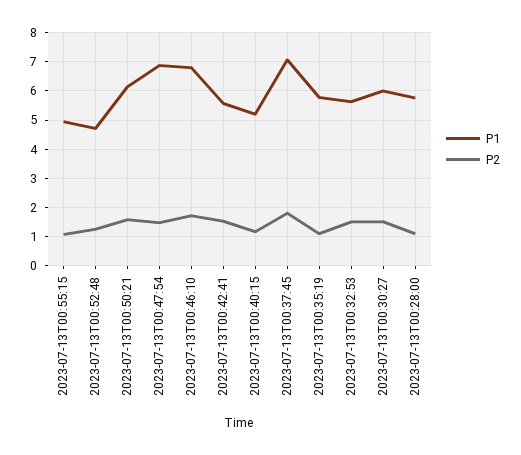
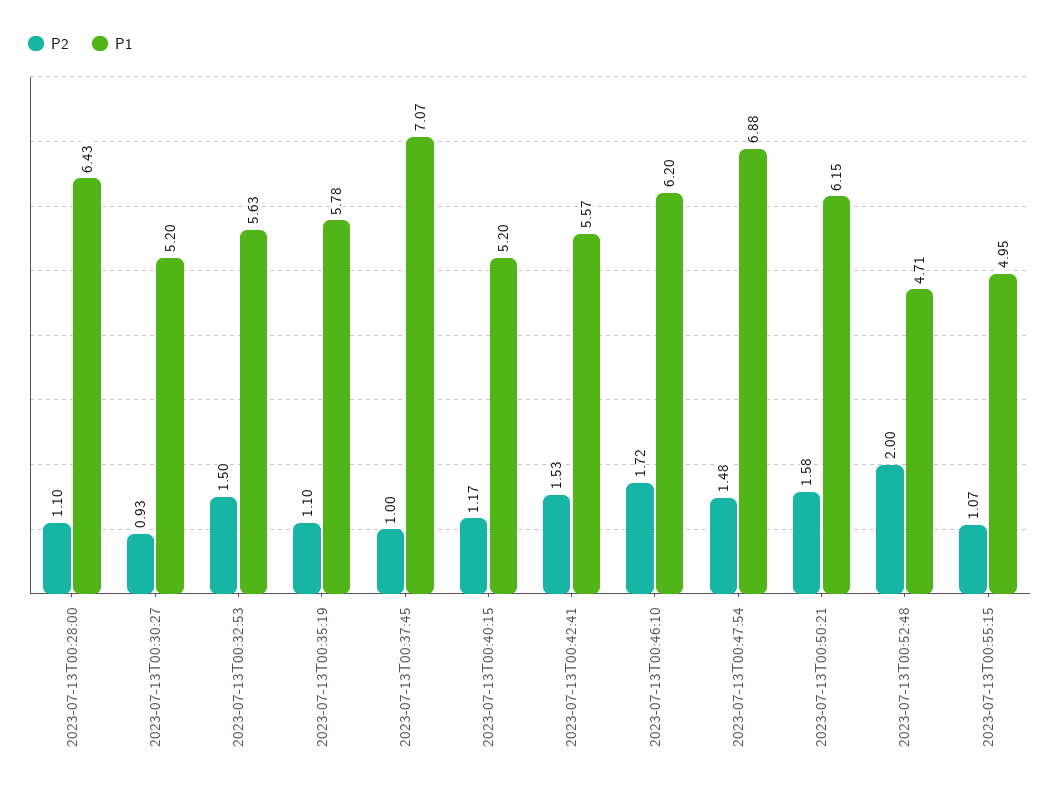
P2, 2023-07-13T00:52:48: 1.25 -> 2
P1, 2023-07-13T00:46:10: 6.75 -> 6.2
P2, 2023-07-13T00:37:45: 1.75 -> 1
P1, 2023-07-13T00:30:27: 6 -> 5.2
P2, 2023-07-13T00:30:27: 1.5 -> 0.93
P1, 2023-07-13T00:28:00: 5.75 -> 6.43

